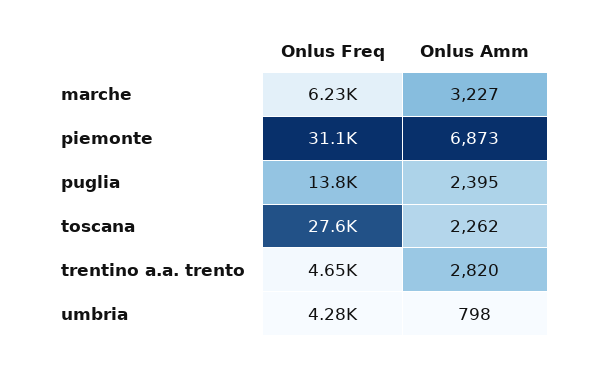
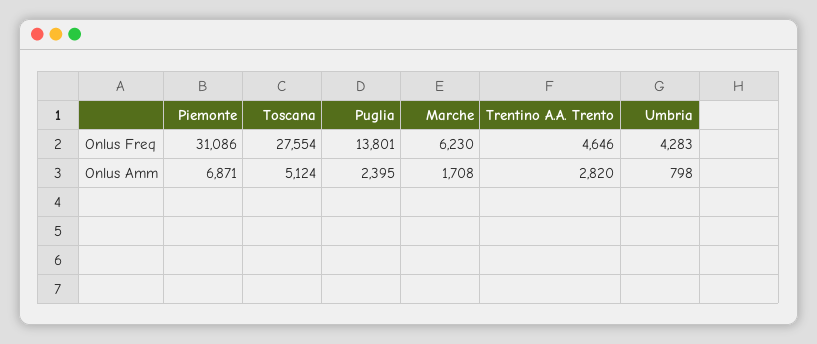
Onlus Amm, marche: 3227 -> 1708
Onlus Amm, piemonte: 6873 -> 6871
Onlus Amm, toscana: 2262 -> 5124

